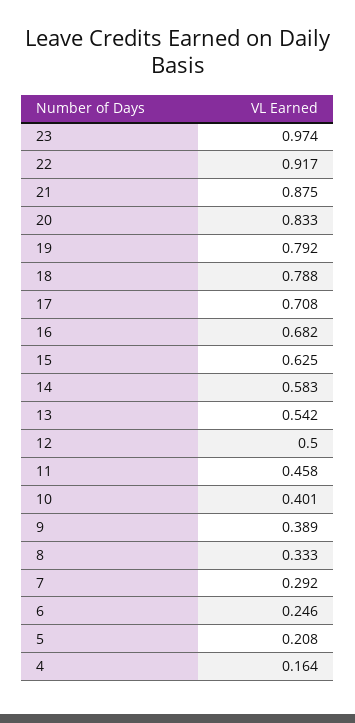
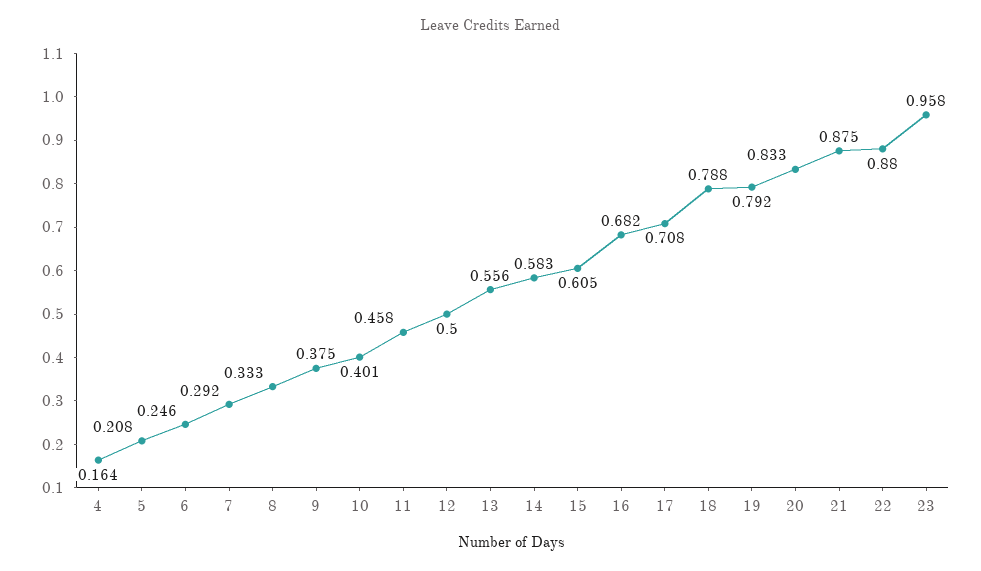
23: 0.974 -> 0.958
22: 0.917 -> 0.88
15: 0.625 -> 0.605
13: 0.542 -> 0.556
9: 0.389 -> 0.375

